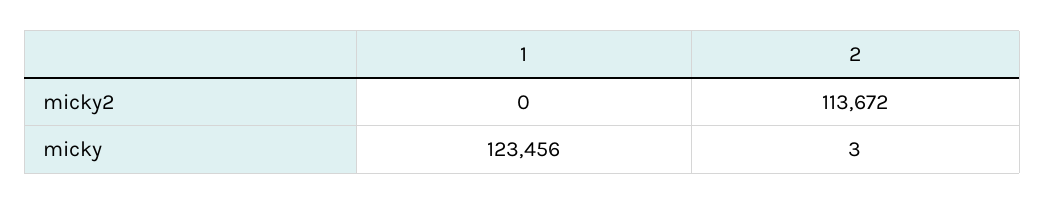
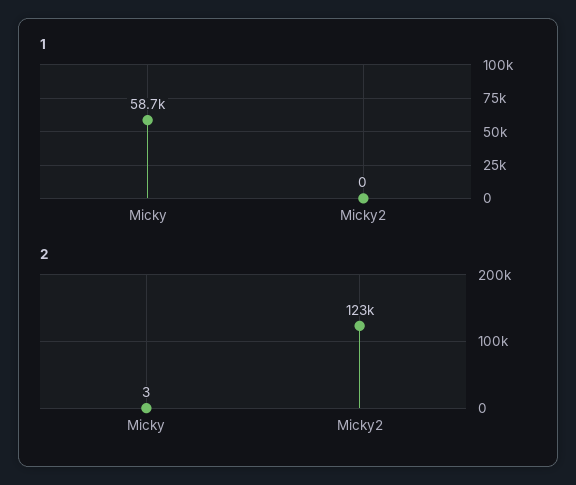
2, micky2: 113672 -> 123000
1, micky: 123456 -> 58700

